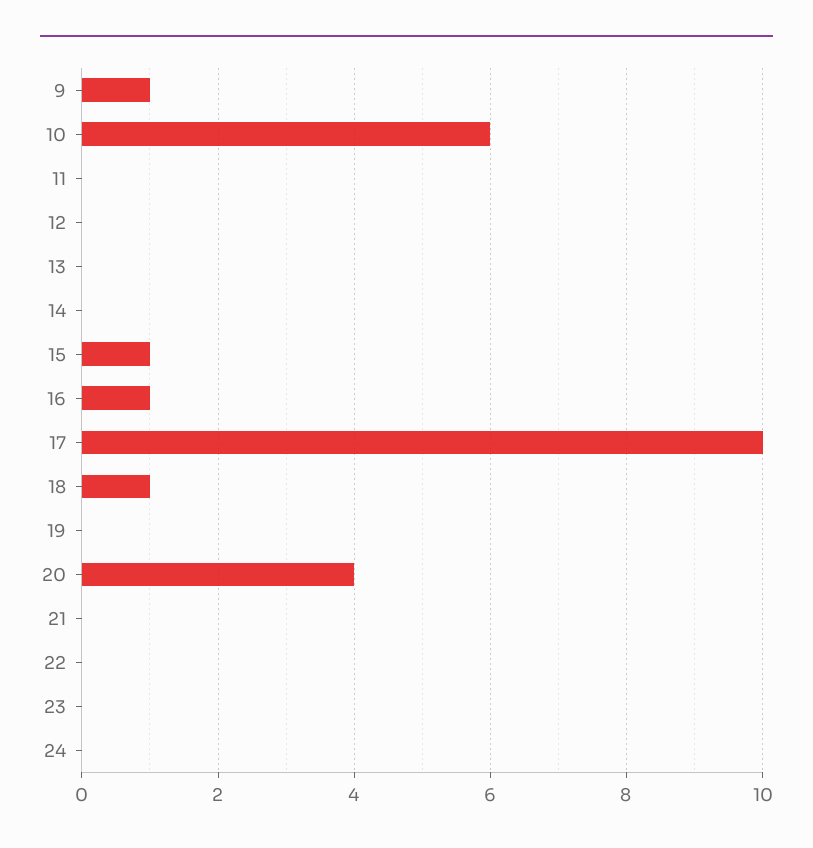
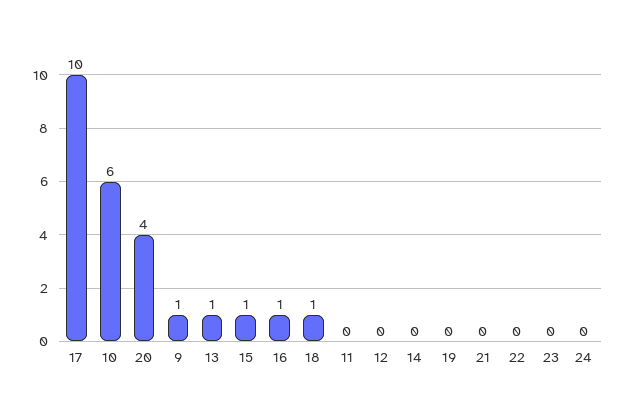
13: 0 -> 1

